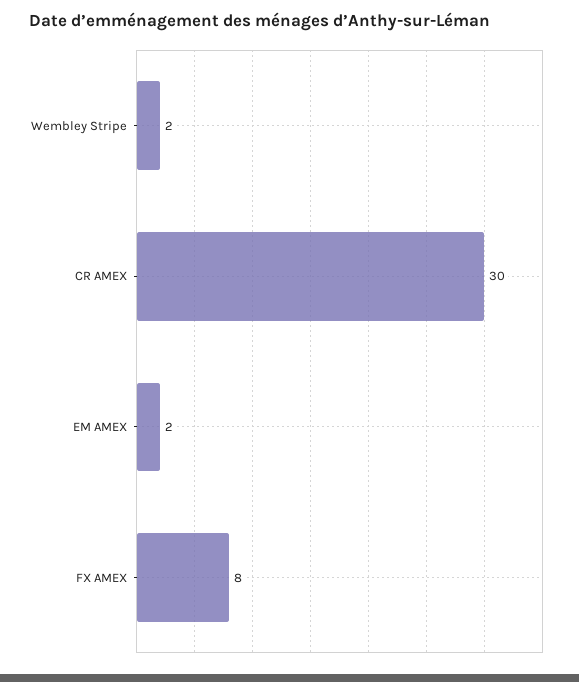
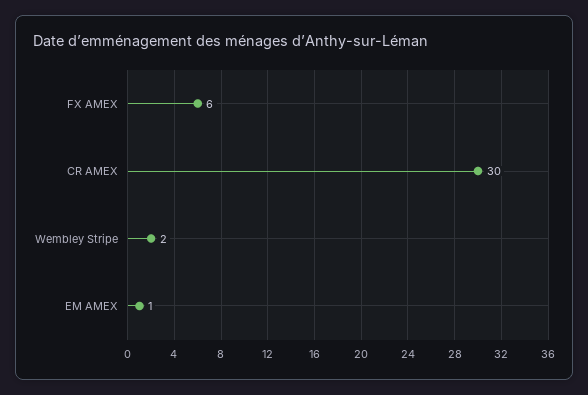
EM AMEX: 2 -> 1
FX AMEX: 8 -> 6

